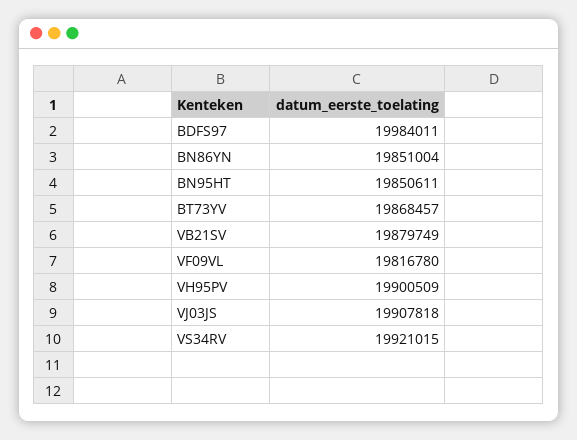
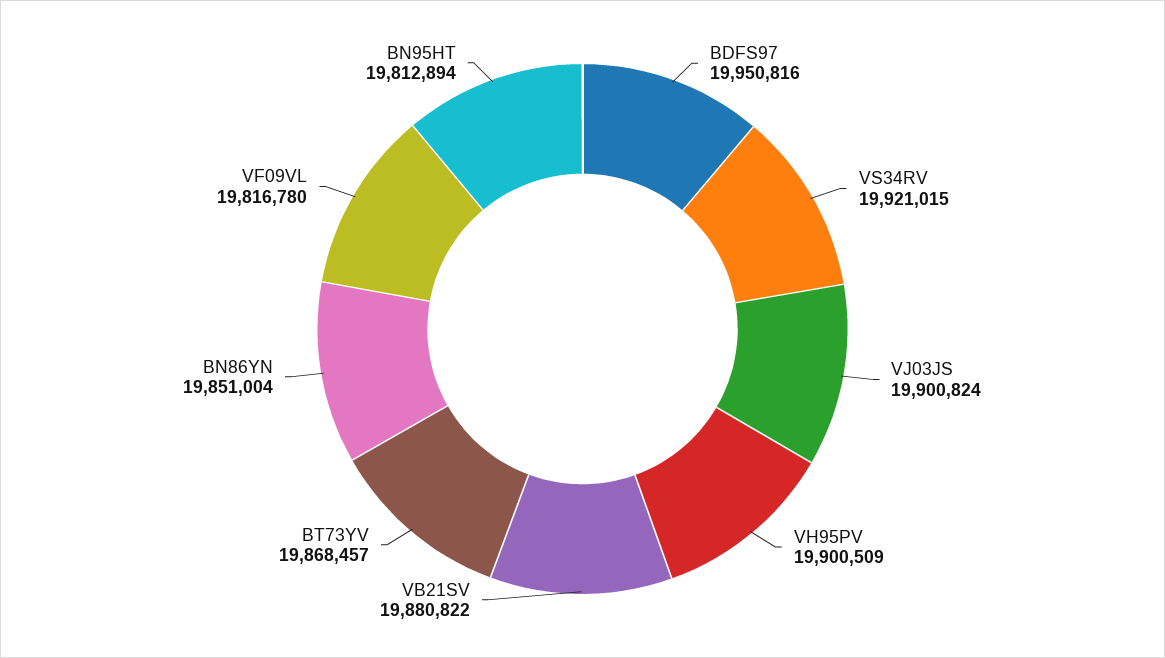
BDFS97: 19984011 -> 19950816
BN95HT: 19850611 -> 19812894
VB21SV: 19879749 -> 19880822
VJ03JS: 19907818 -> 19900824

